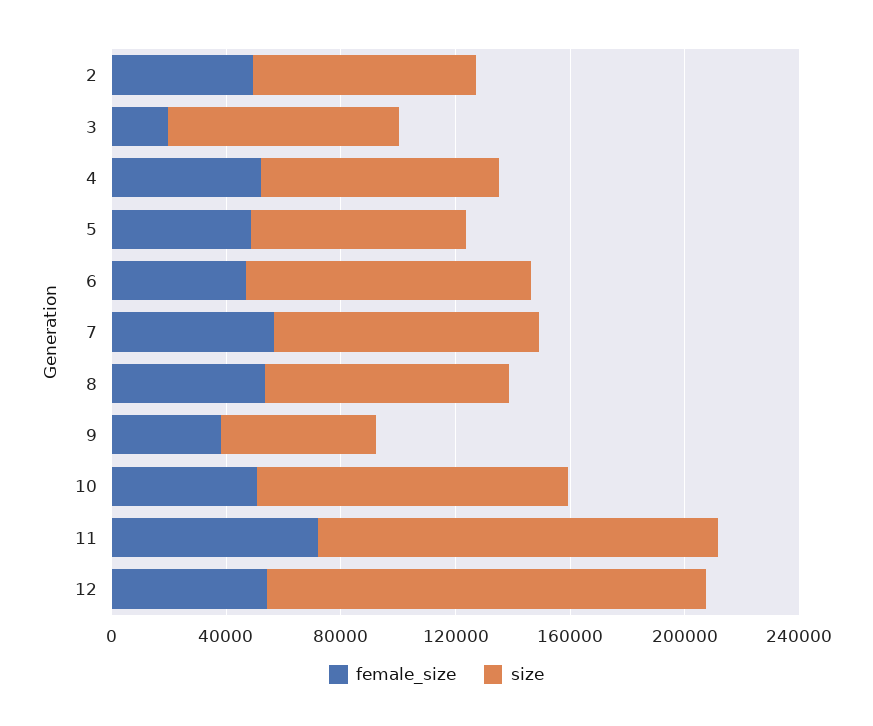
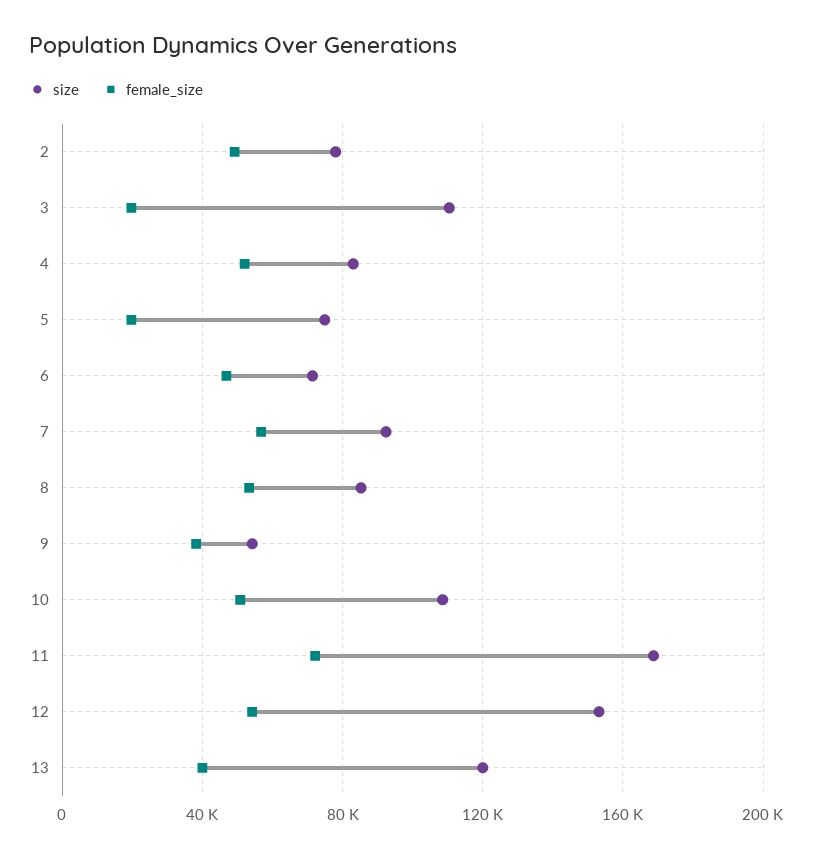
size, 3: 80000 -> 110000
female_size, 5: 50000 -> 20000
size, 6: 100000 -> 70000
size, 11: 140000 -> 170000
size, 13: none -> 120000
female_size, 13: none -> 40000

